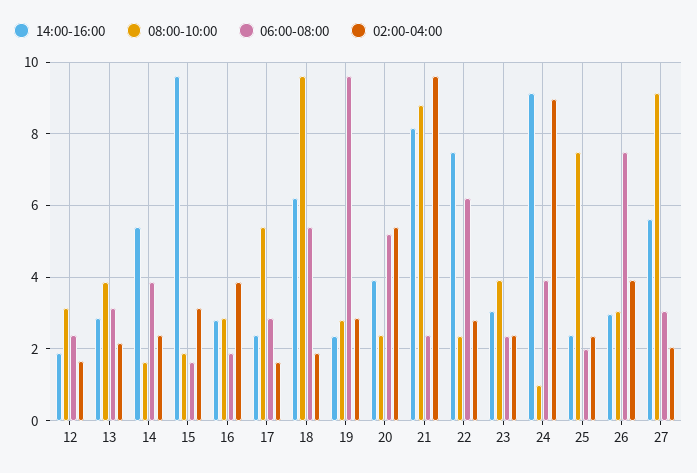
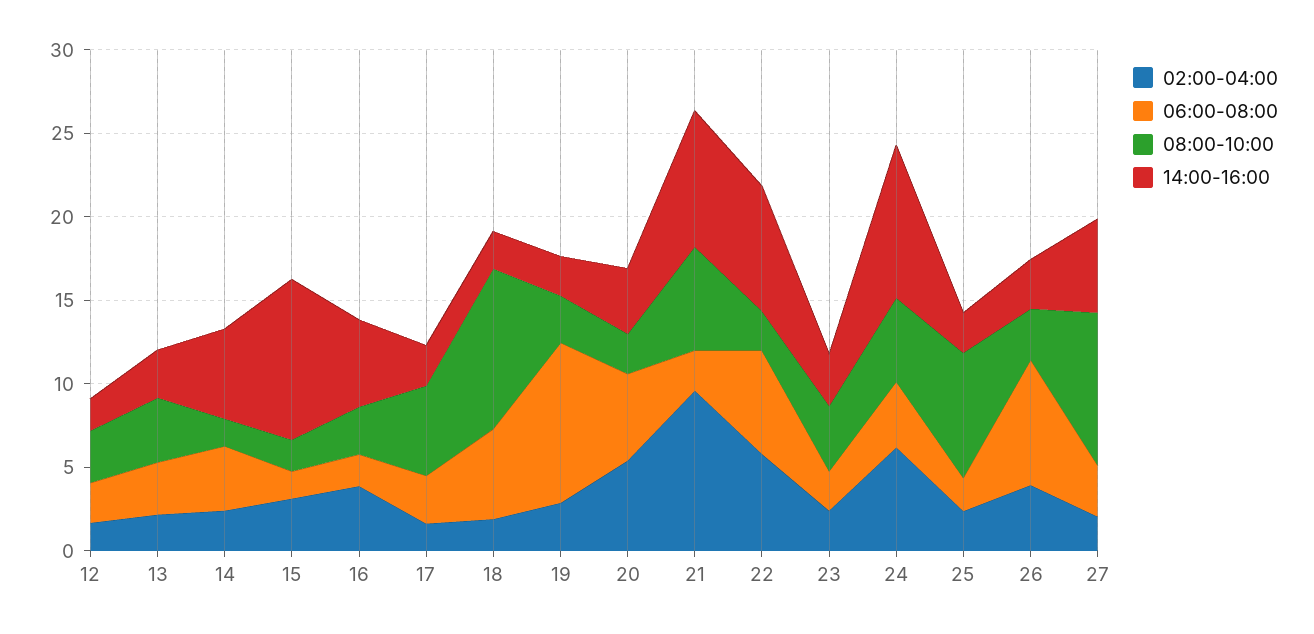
14:00-16:00, 16: 2.8 -> 5
14:00-16:00, 18: 6.2 -> 2
08:00-10:00, 21: 8.8 -> 6
02:00-04:00, 22: 2.8 -> 6
08:00-10:00, 24: 1 -> 5
02:00-04:00, 24: 9 -> 6

